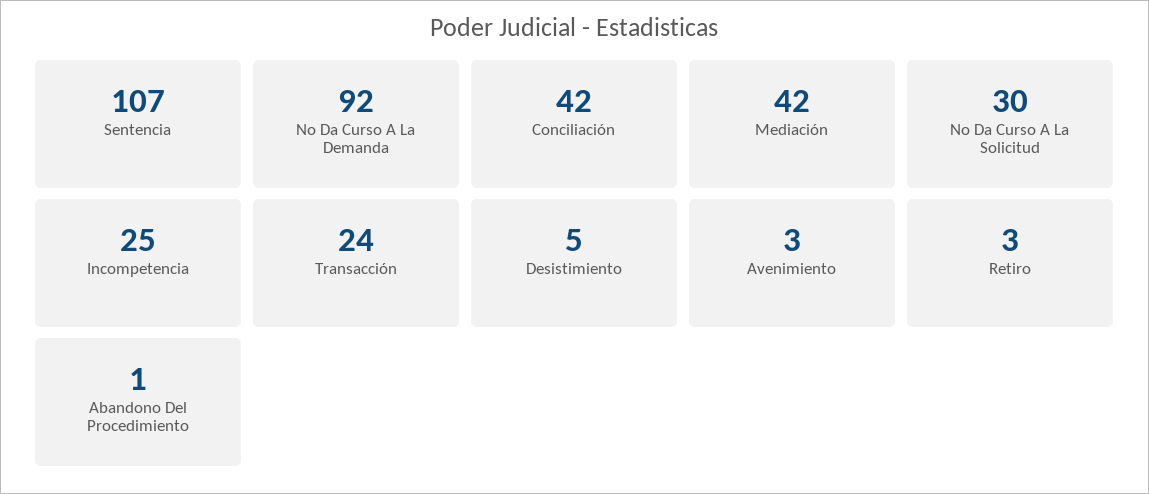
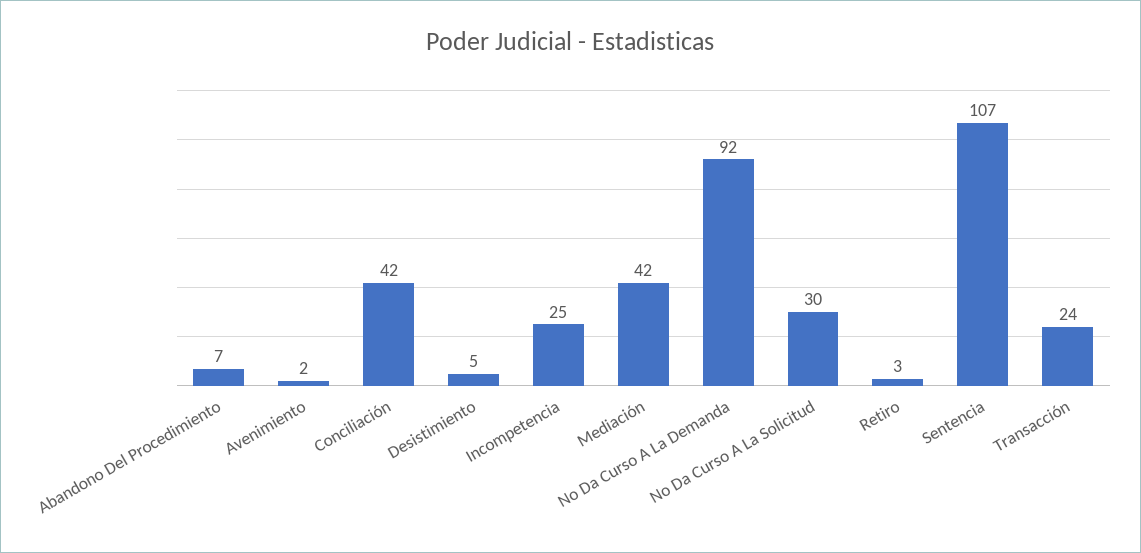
Avenimiento: 3 -> 2
Abandono Del Procedimiento: 1 -> 7

